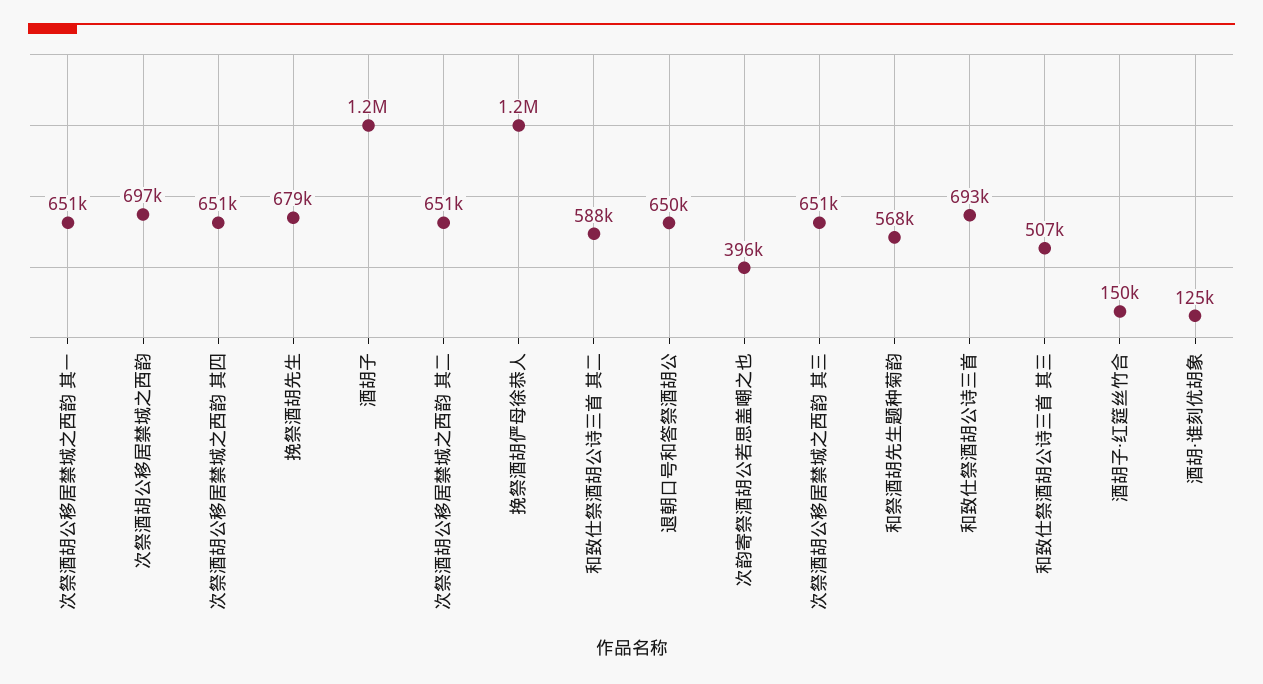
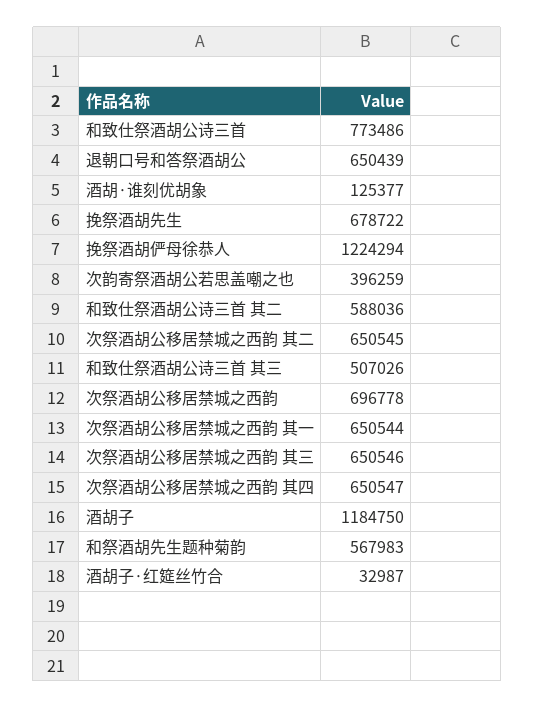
和致仕祭酒胡公诗三首: 693000 -> 773486
酒胡子·红筵丝竹合: 150000 -> 32987

